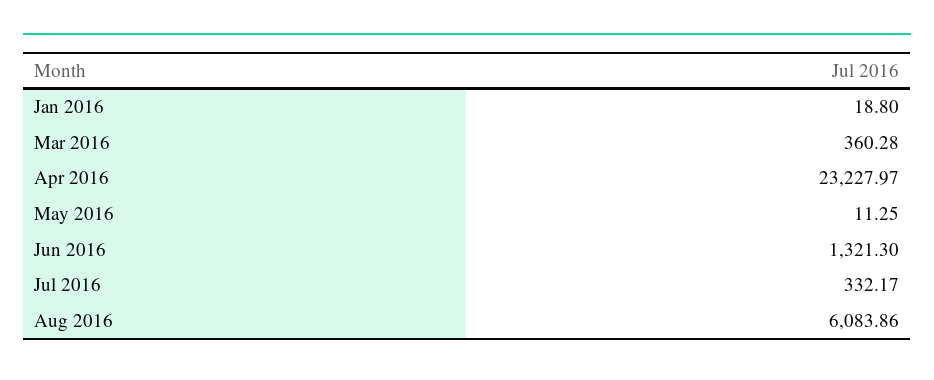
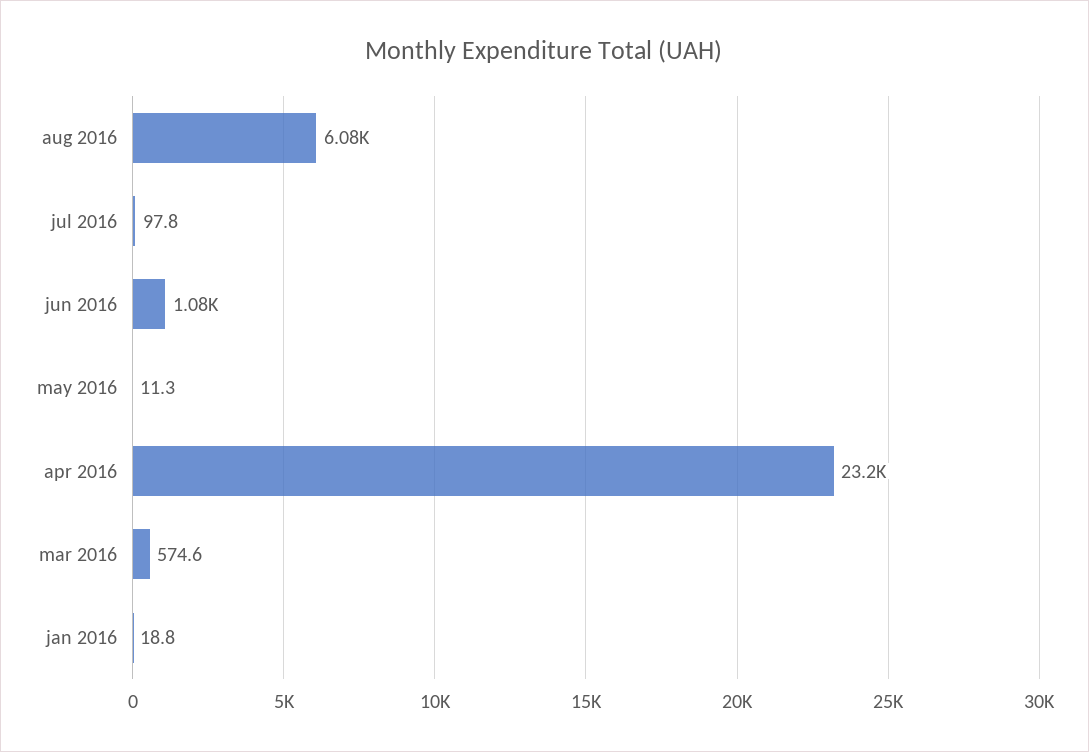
Mar 2016: 360.28 -> 574.6
Jun 2016: 1321.3 -> 1080
Jul 2016: 332.17 -> 97.8

